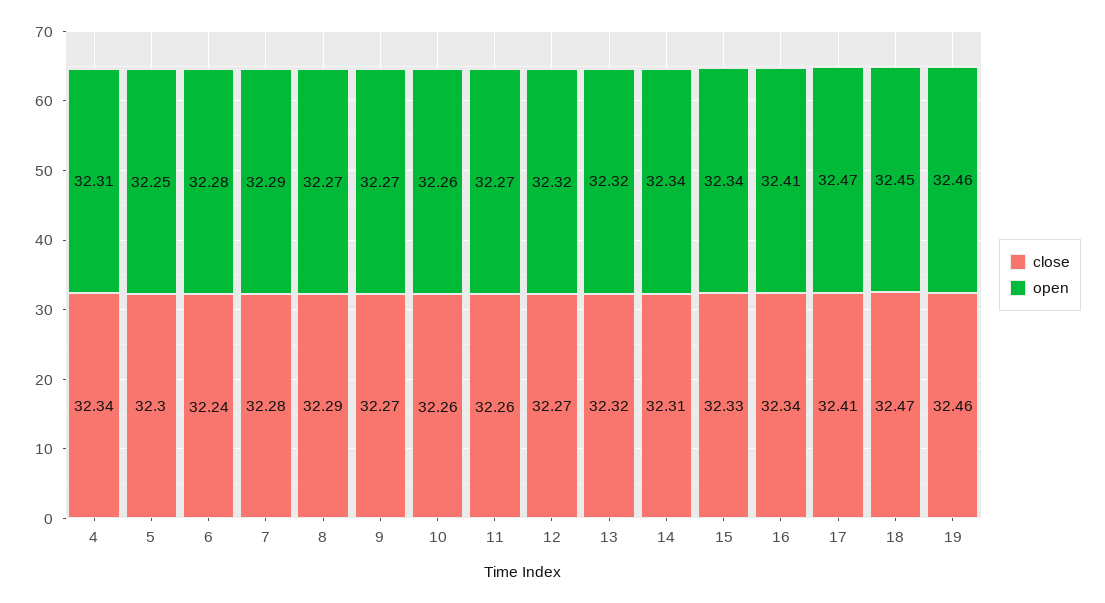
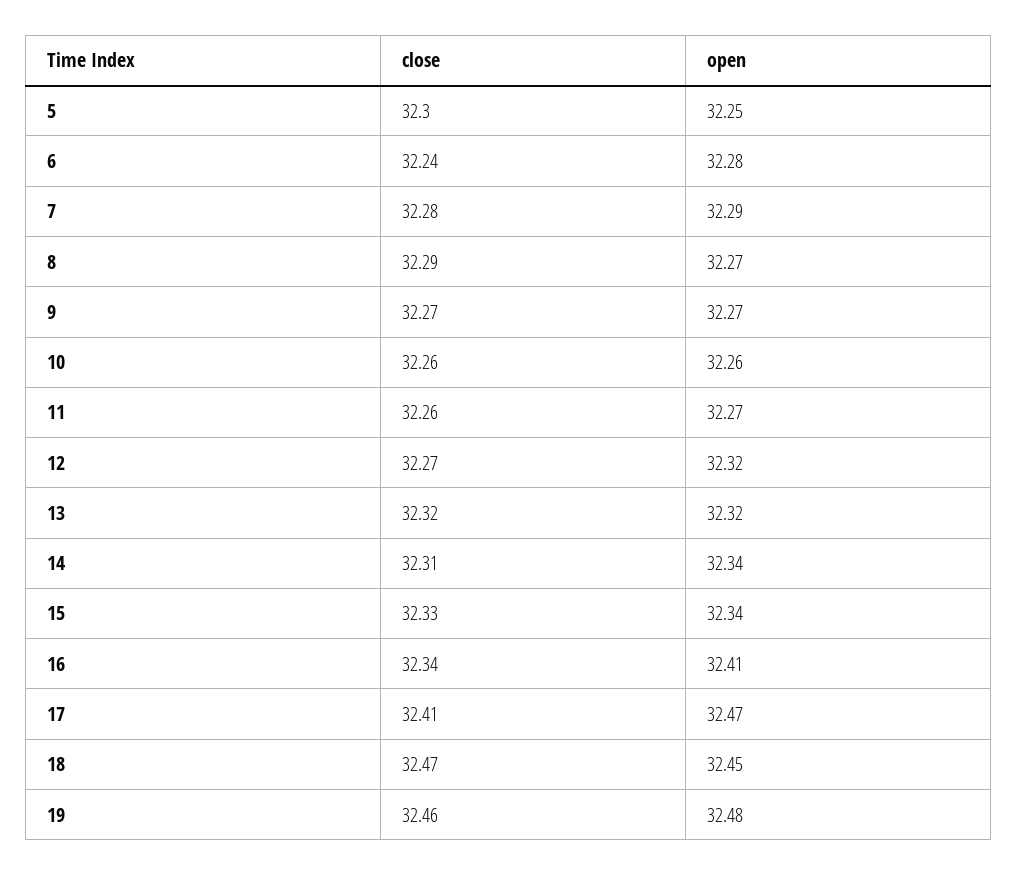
close, 4: 32.34 -> none
open, 4: 32.31 -> none
open, 19: 32.46 -> 32.48

